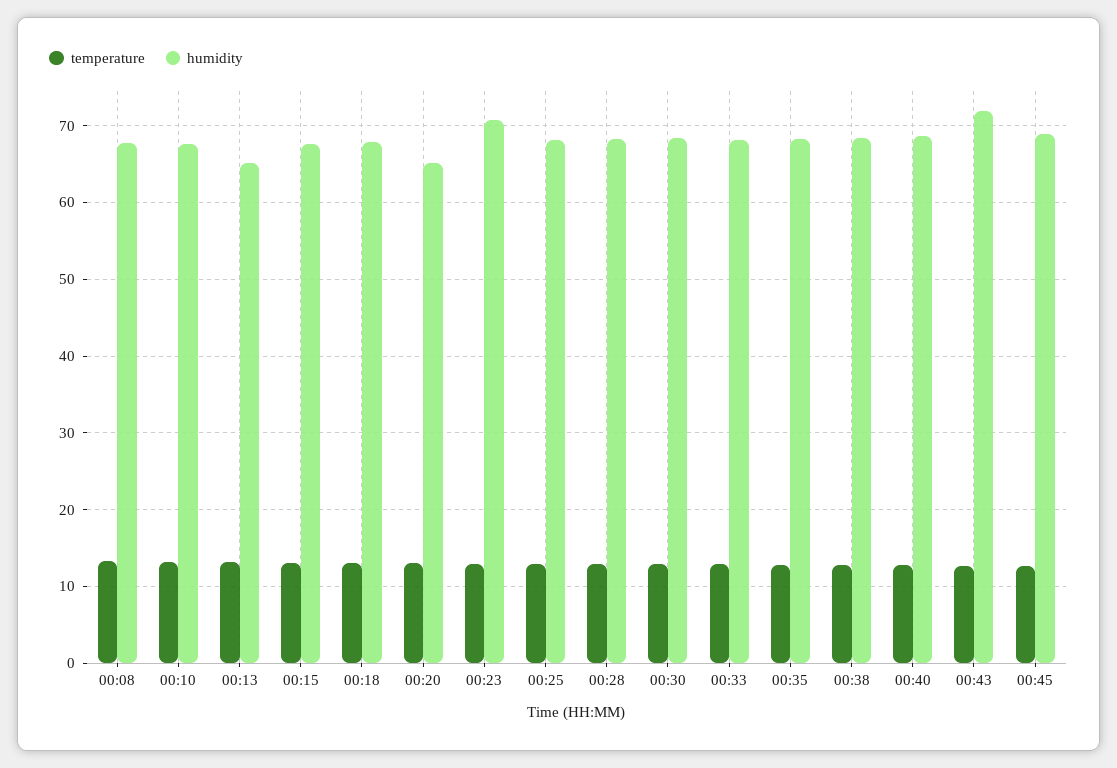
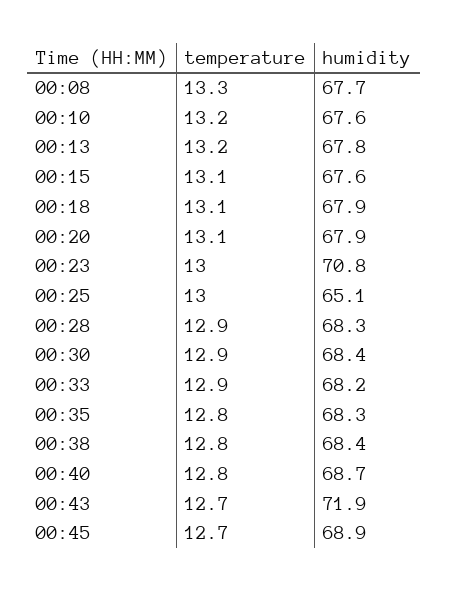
humidity, 00:13: 65 -> 67.8
humidity, 00:20: 65 -> 67.9
humidity, 00:25: 68 -> 65.1

